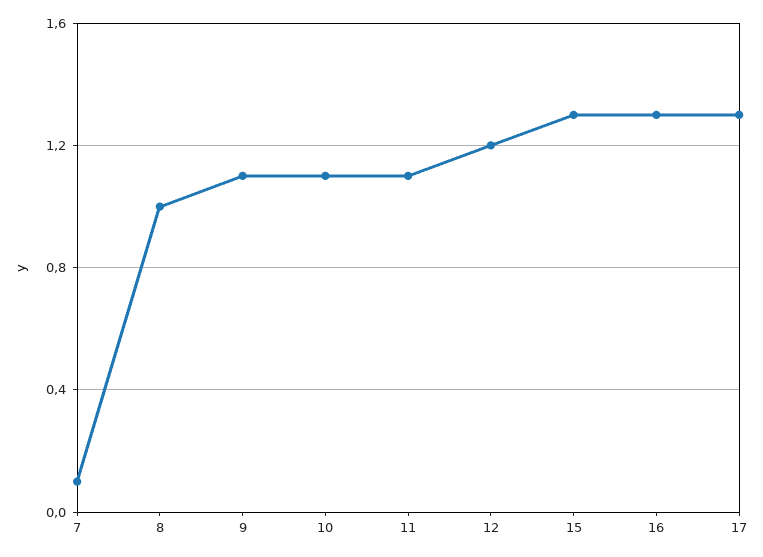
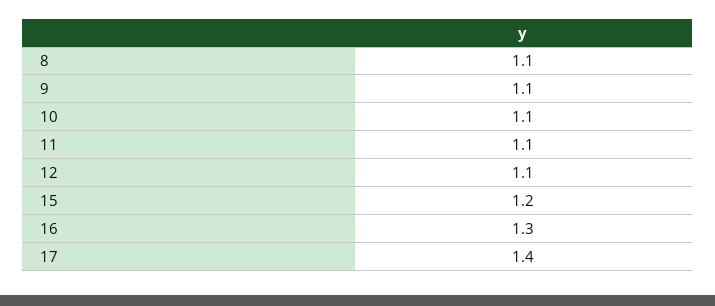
7: 0.1 -> none
8: 1 -> 1.1
12: 1.2 -> 1.1
15: 1.3 -> 1.2
17: 1.3 -> 1.4

